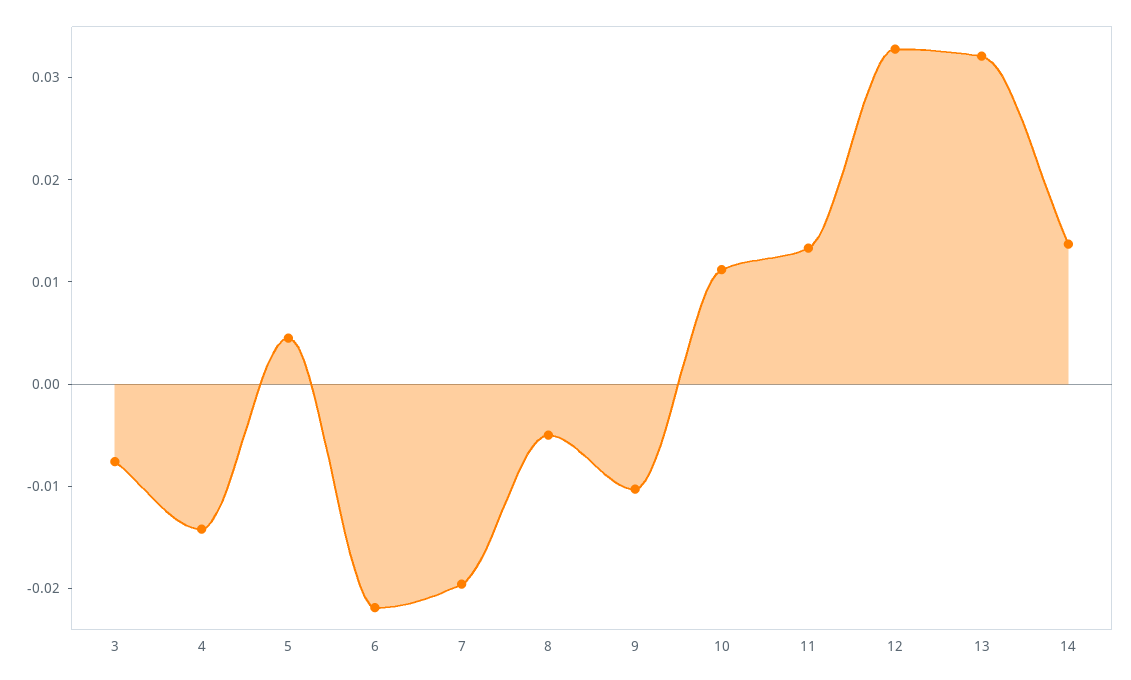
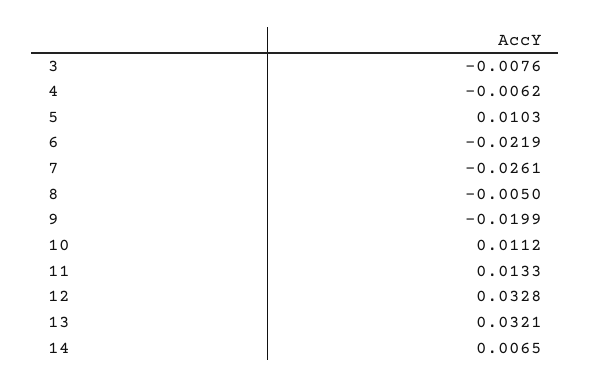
4: -0.014 -> -0.0062
5: 0.004 -> 0.0103
7: -0.02 -> -0.0261
9: -0.01 -> -0.0199
14: 0.014 -> 0.0065

